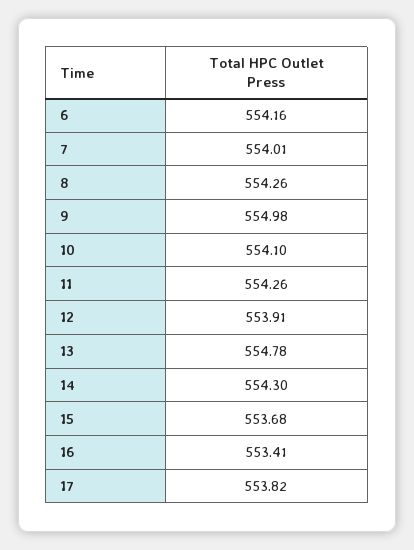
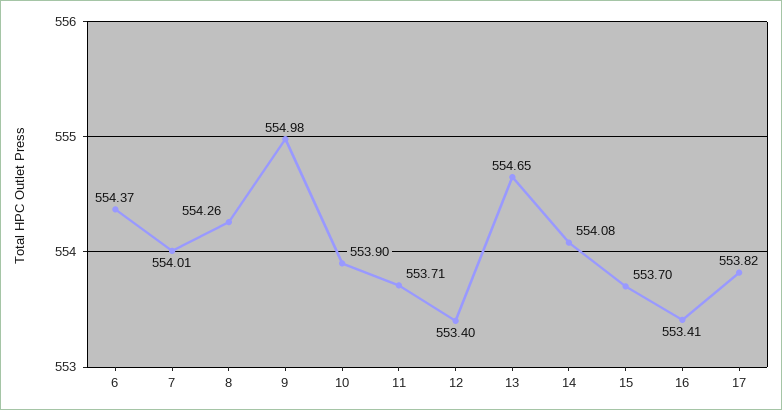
6: 554.16 -> 554.37
10: 554.1 -> 553.9
11: 554.26 -> 553.71
12: 553.91 -> 553.4
13: 554.78 -> 554.65
14: 554.3 -> 554.08
15: 553.68 -> 553.7

